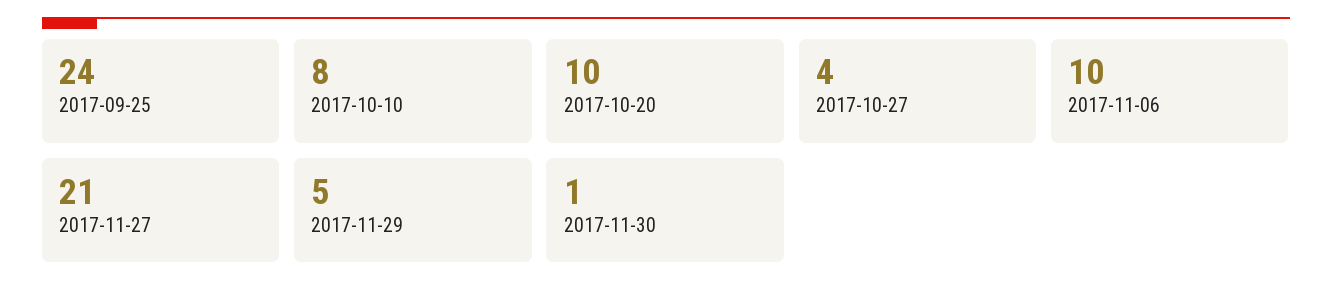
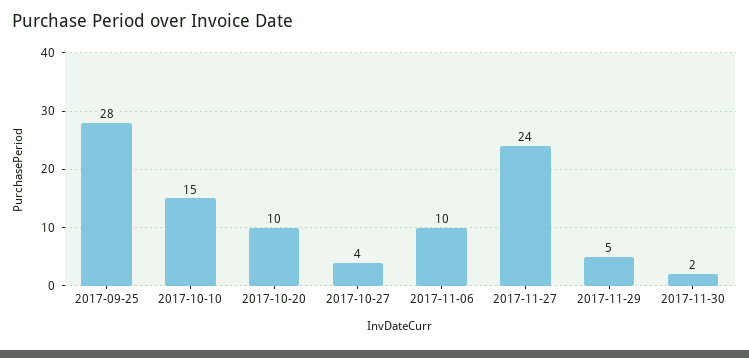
2017-09-25: 24 -> 28
2017-10-10: 8 -> 15
2017-11-27: 21 -> 24
2017-11-30: 1 -> 2

